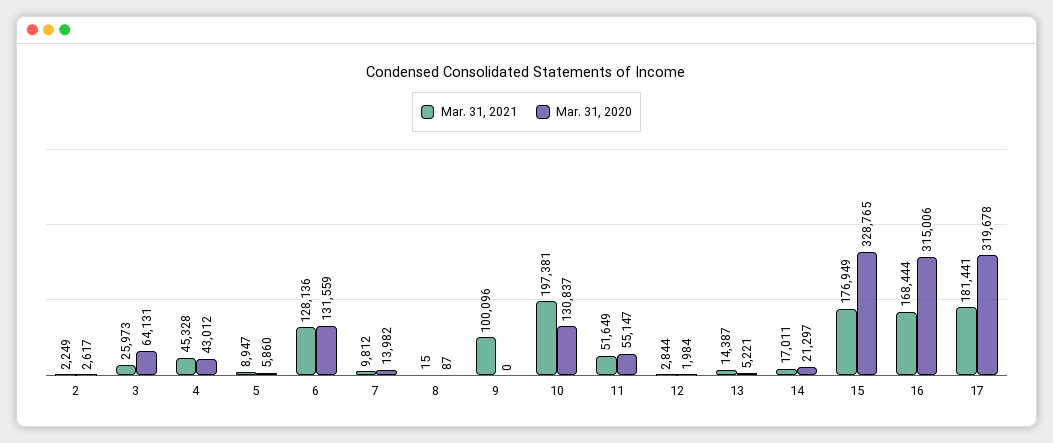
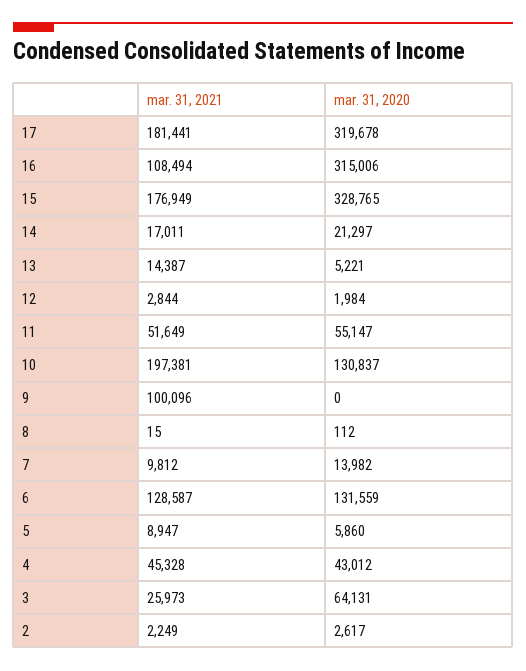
Mar. 31, 2021, 6: 128136 -> 128587
Mar. 31, 2020, 8: 87 -> 112
Mar. 31, 2021, 16: 168444 -> 108494

